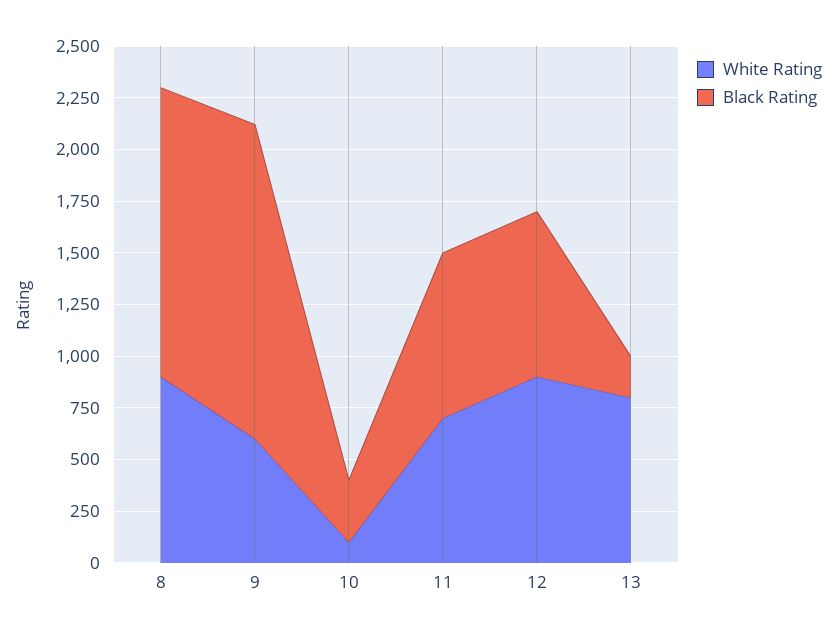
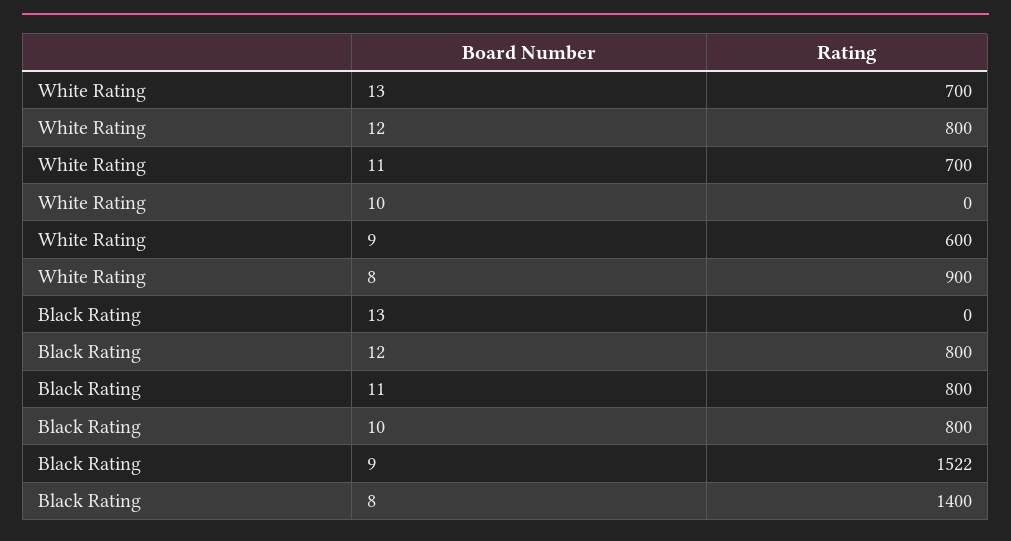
White Rating, 10: 100 -> 0
Black Rating, 10: 300 -> 800
White Rating, 12: 900 -> 800
White Rating, 13: 800 -> 700
Black Rating, 13: 200 -> 0

